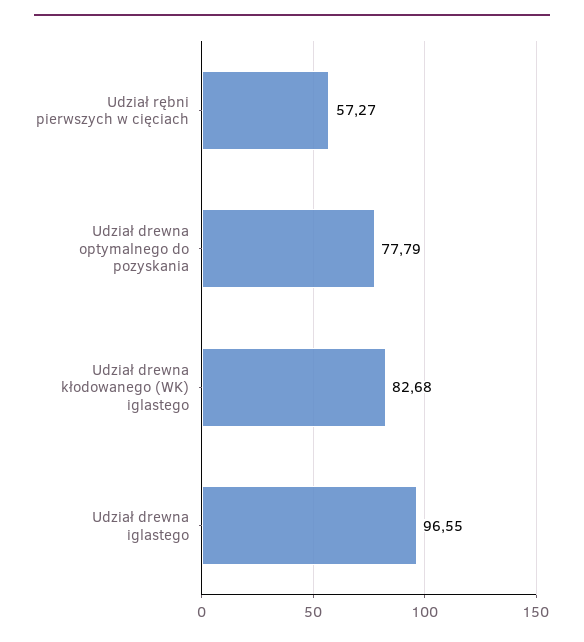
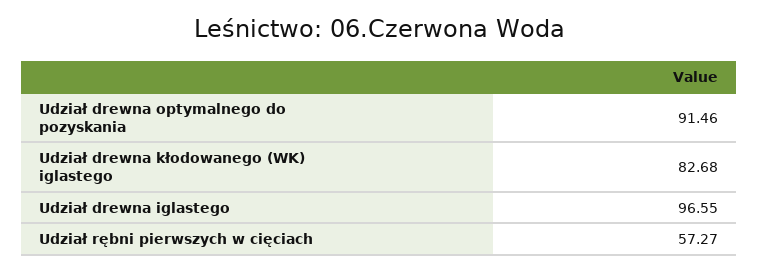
Udział drewna optymalnego do pozyskania: 77.79 -> 91.46

